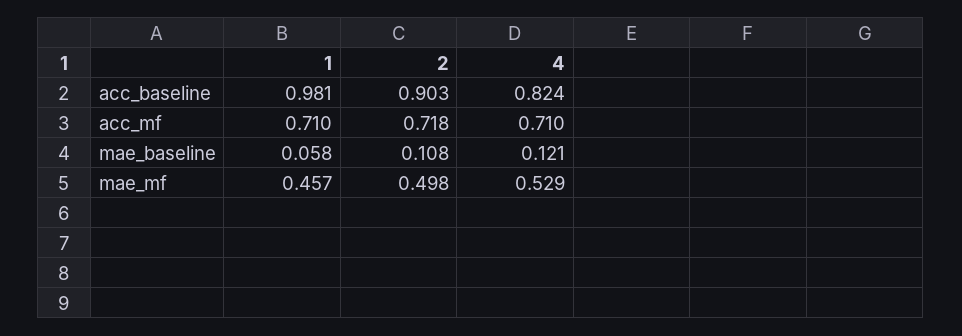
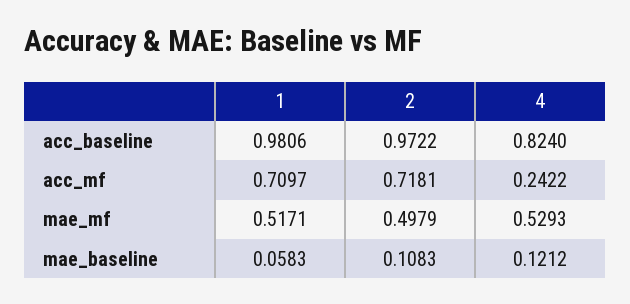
2, acc_baseline: 0.903 -> 0.9722
4, acc_mf: 0.71 -> 0.2422
1, mae_mf: 0.457 -> 0.5171

